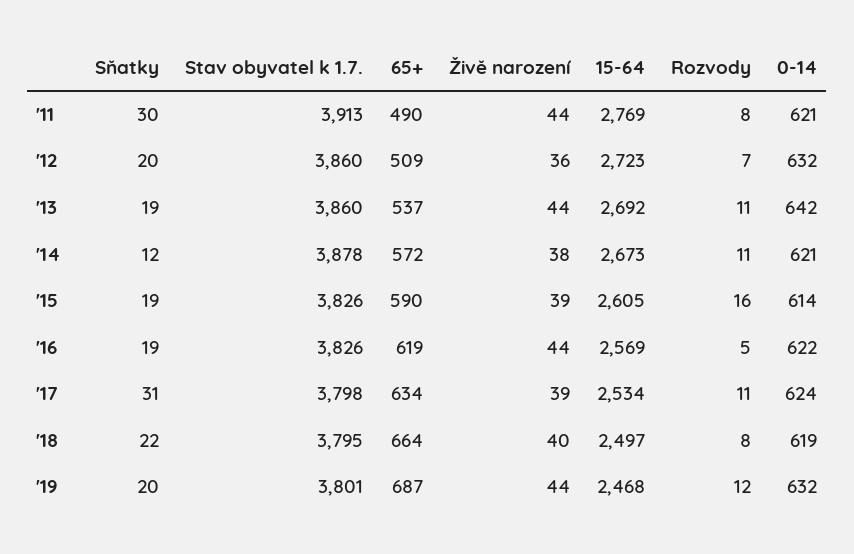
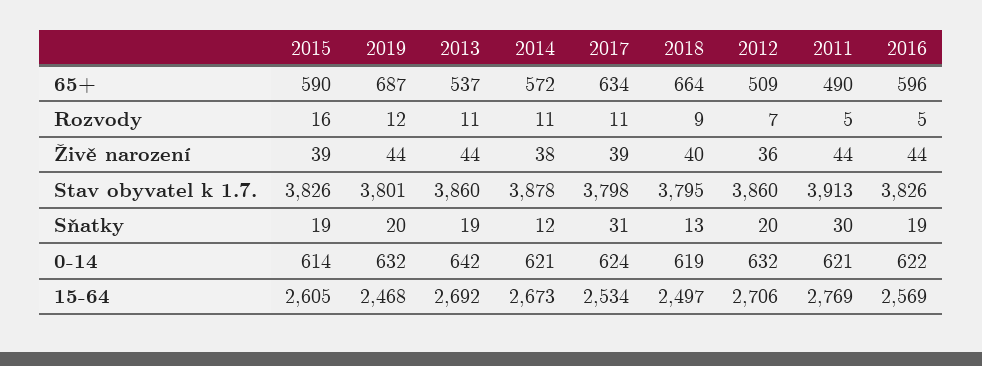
Rozvody, '11: 8 -> 5
15-64, '12: 2723 -> 2706
65+, '16: 619 -> 596
Sňatky, '18: 22 -> 13
Rozvody, '18: 8 -> 9

